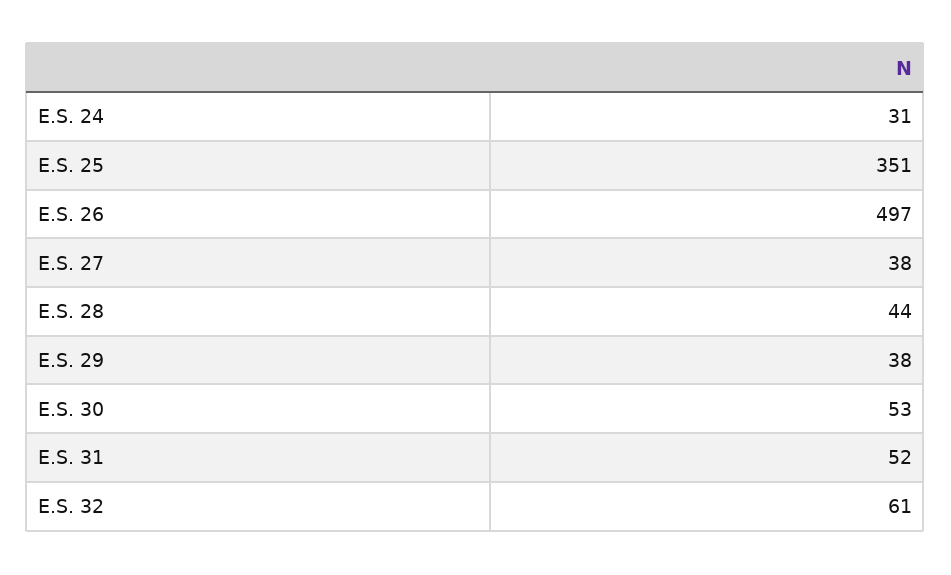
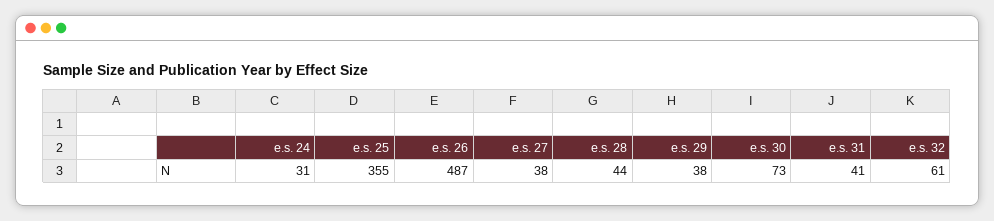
E.S. 25: 351 -> 355
E.S. 26: 497 -> 487
E.S. 30: 53 -> 73
E.S. 31: 52 -> 41

